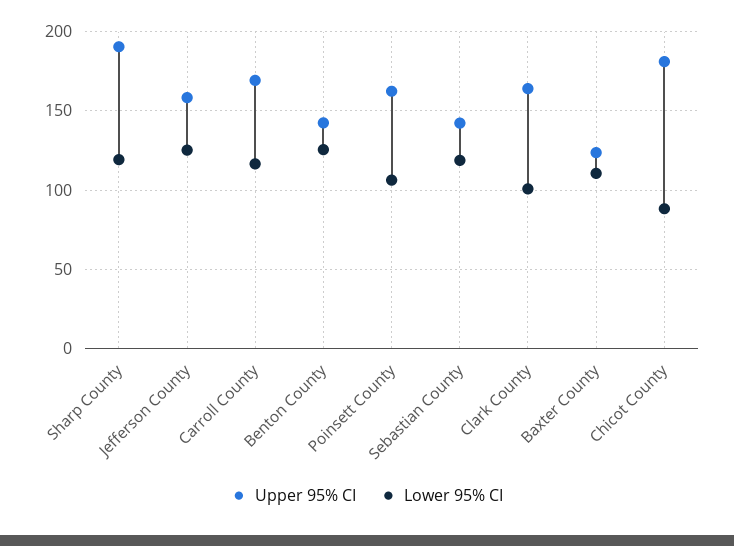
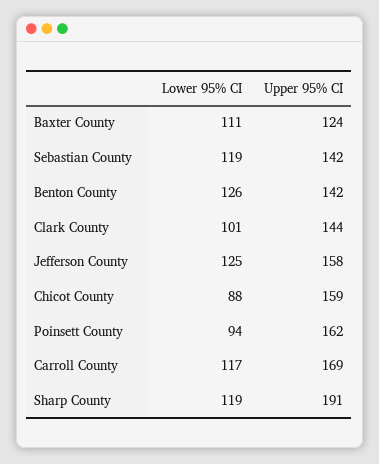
Lower 95% CI, Poinsett County: 105 -> 94
Upper 95% CI, Clark County: 165 -> 144
Upper 95% CI, Chicot County: 180 -> 159

